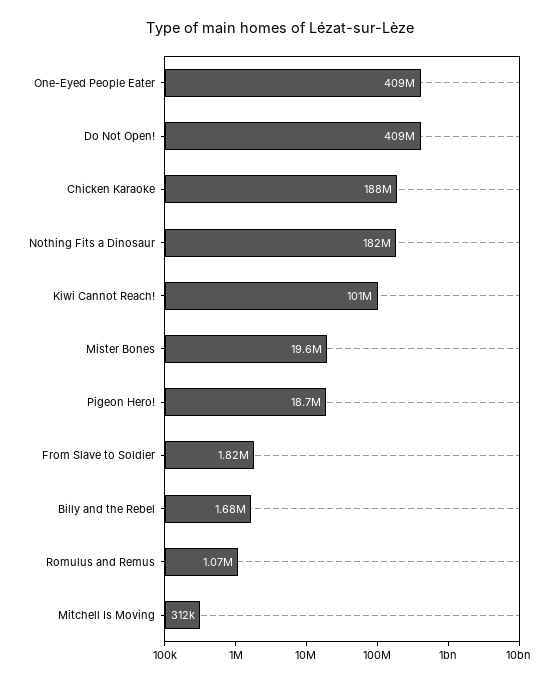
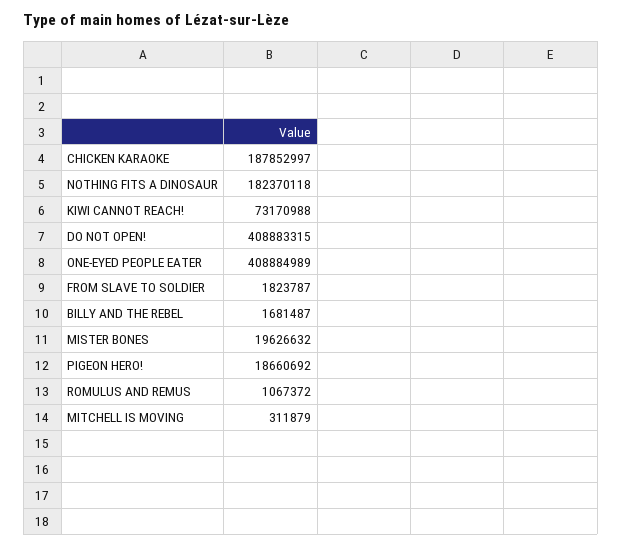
Kiwi Cannot Reach!: 101000000 -> 73170988

